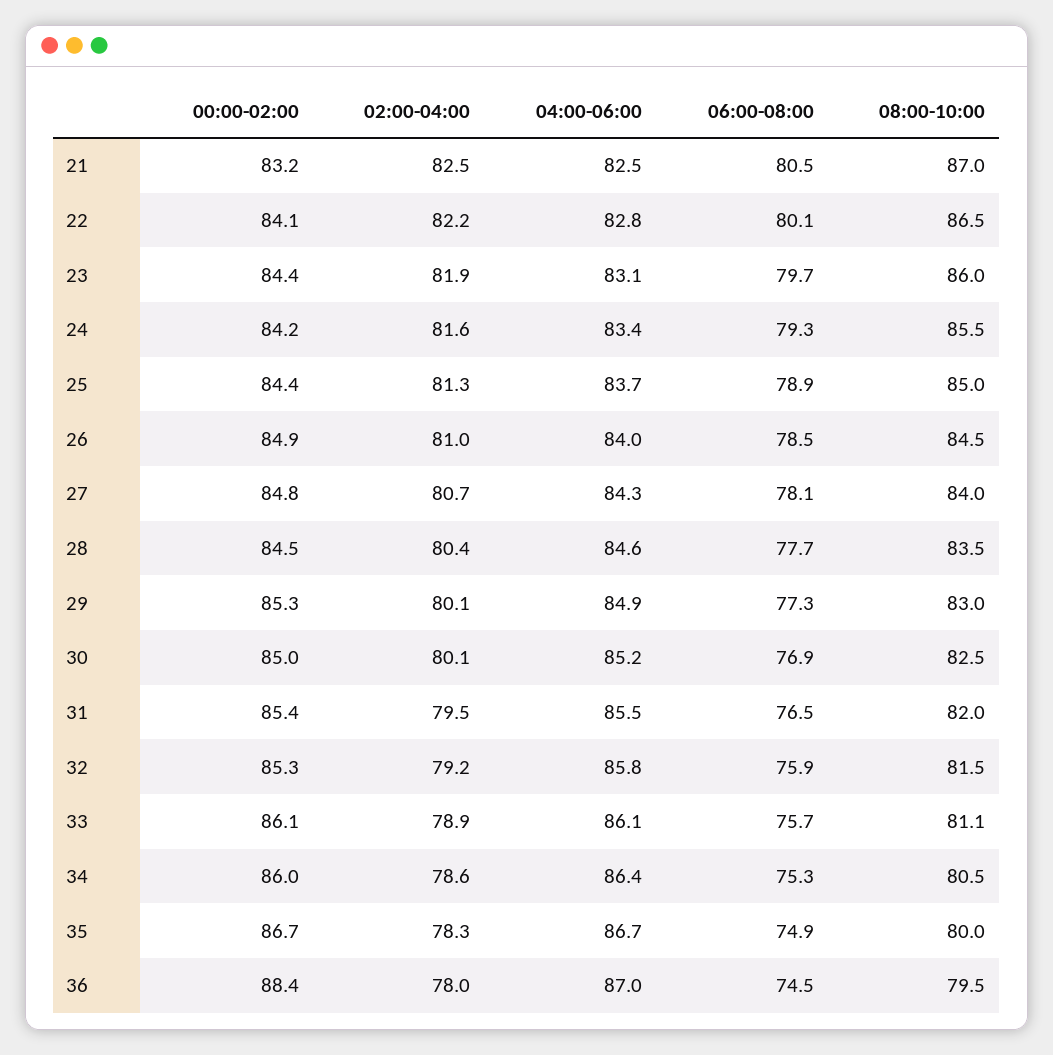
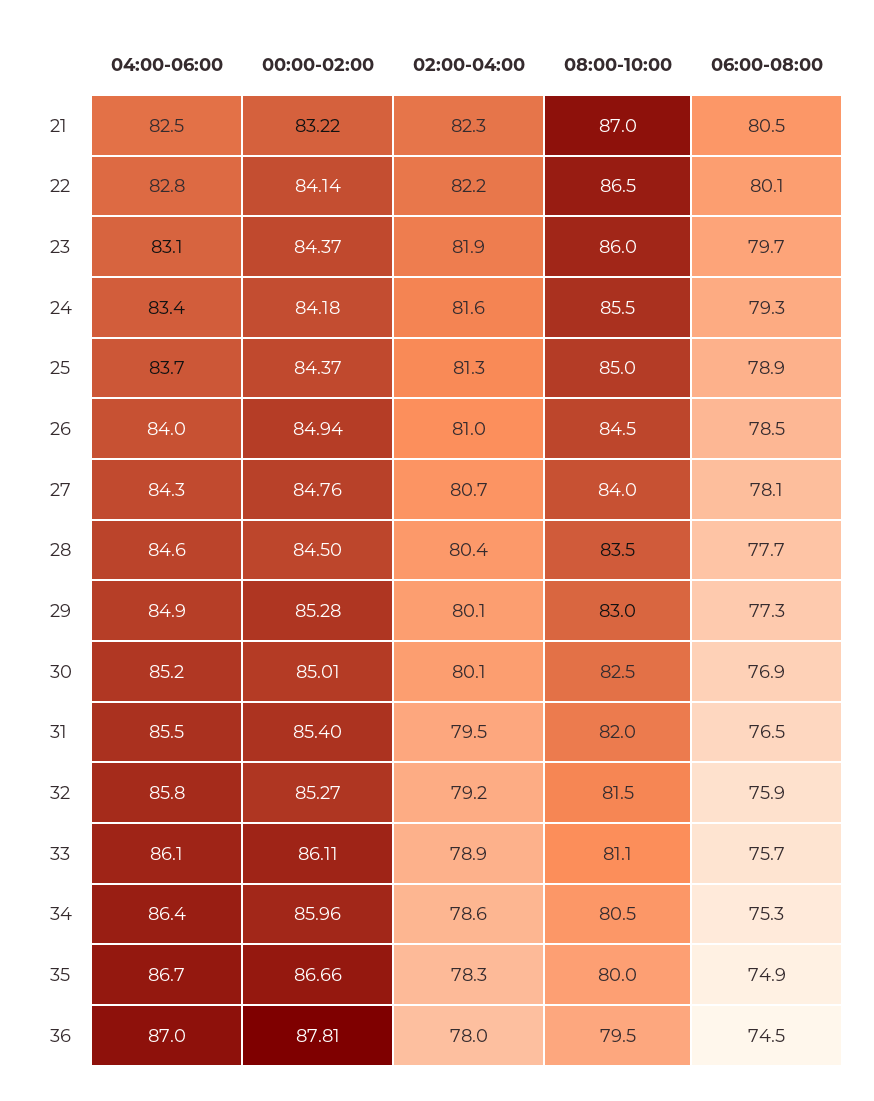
02:00-04:00, 21: 82.5 -> 82.3
00:00-02:00, 36: 88.4 -> 87.81

